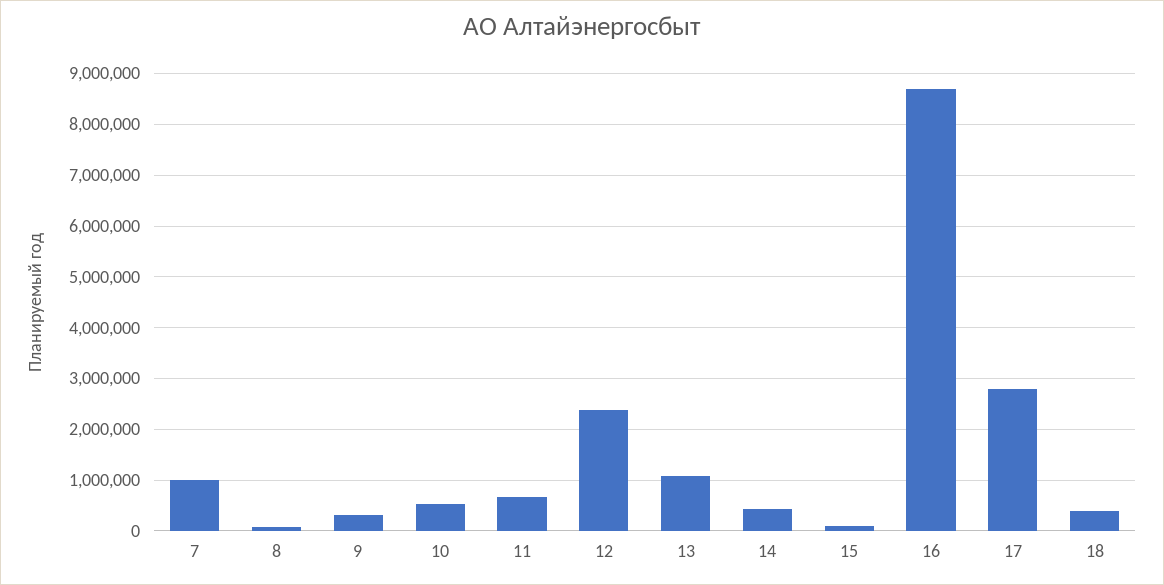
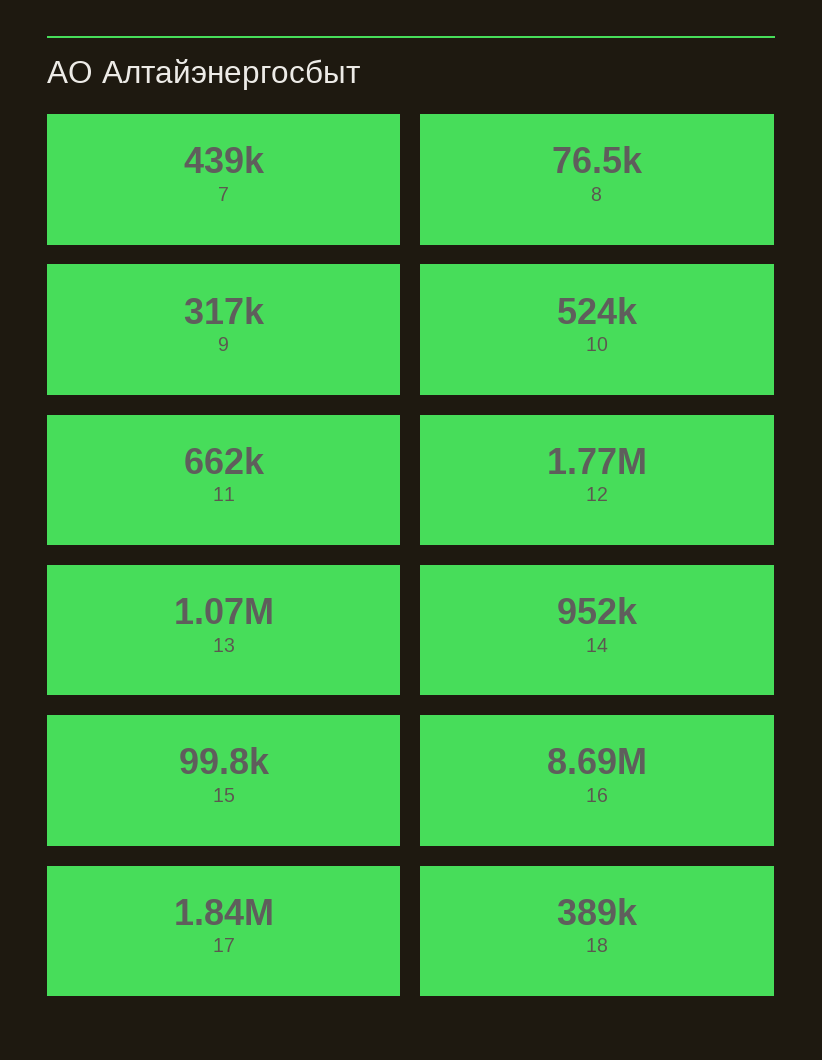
7: 1000000 -> 439000
12: 2400000 -> 1770000
14: 400000 -> 952000
17: 2800000 -> 1840000

